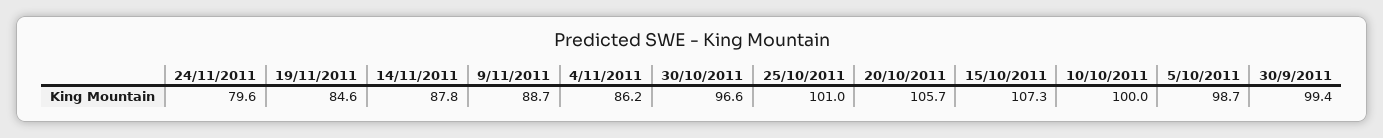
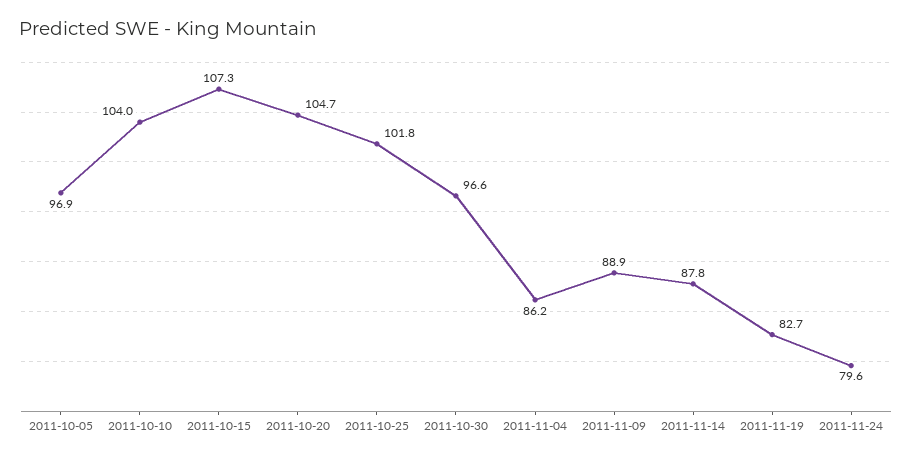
19/11/2011: 84.6 -> 82.7
9/11/2011: 88.7 -> 88.9
25/10/2011: 101 -> 101.8
20/10/2011: 105.7 -> 104.7
10/10/2011: 100 -> 104
5/10/2011: 98.7 -> 96.9
30/9/2011: 99.4 -> none

